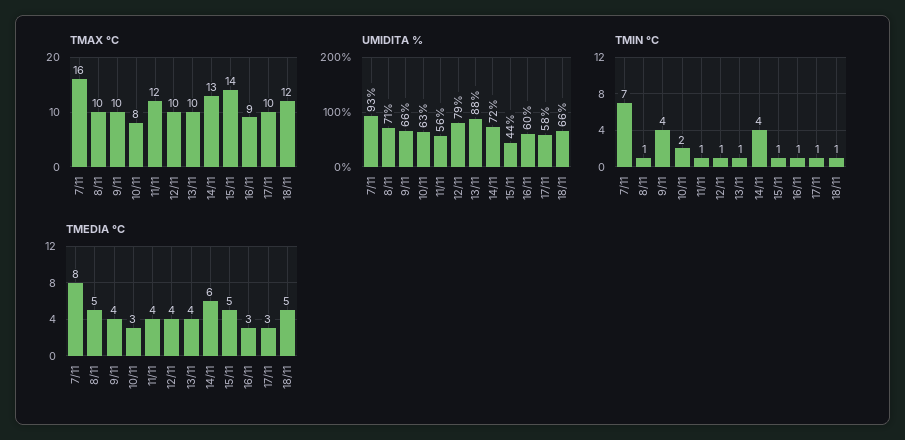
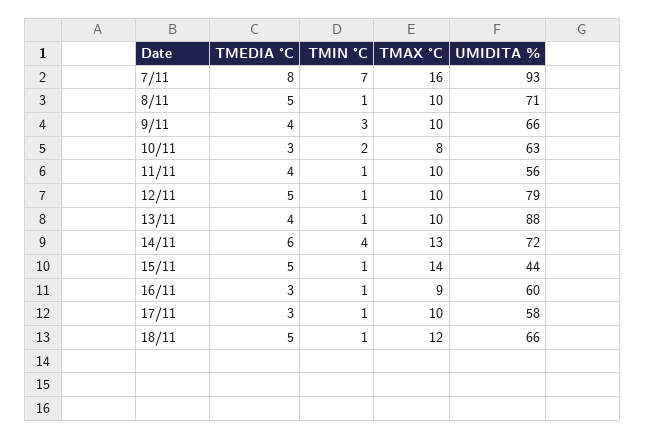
TMAX °C, 11/11: 12 -> 10
TMIN °C, 9/11: 4 -> 3
TMEDIA °C, 12/11: 4 -> 5

